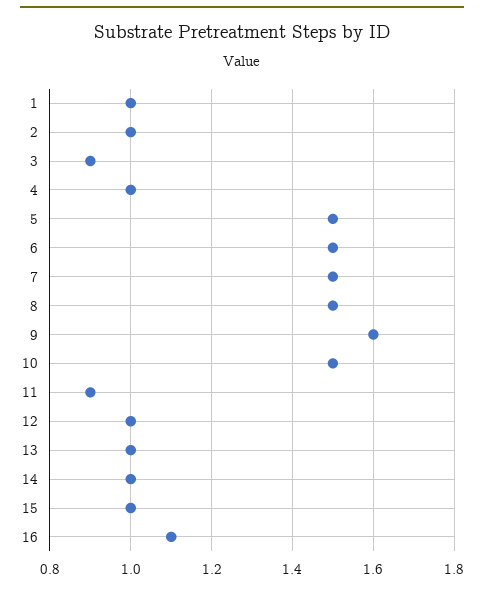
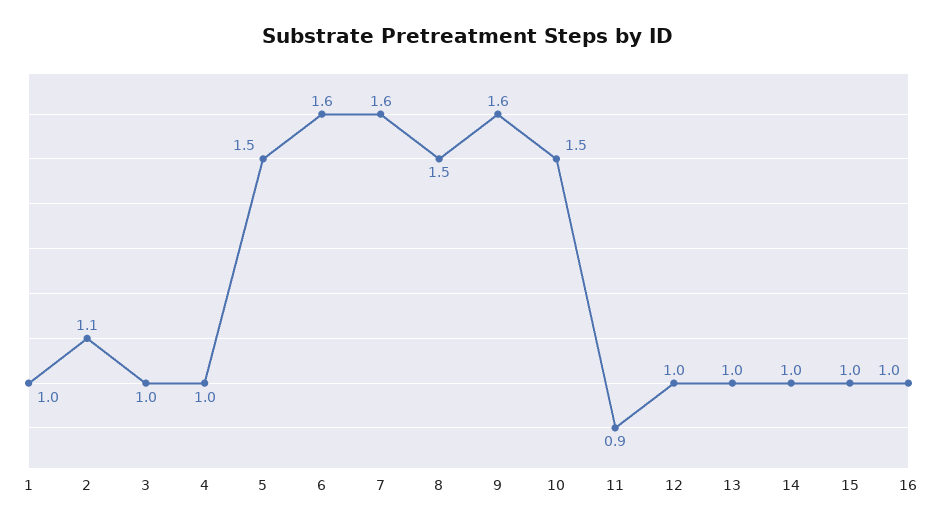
2: 1 -> 1.1
3: 0.9 -> 1
6: 1.5 -> 1.6
7: 1.5 -> 1.6
16: 1.1 -> 1

